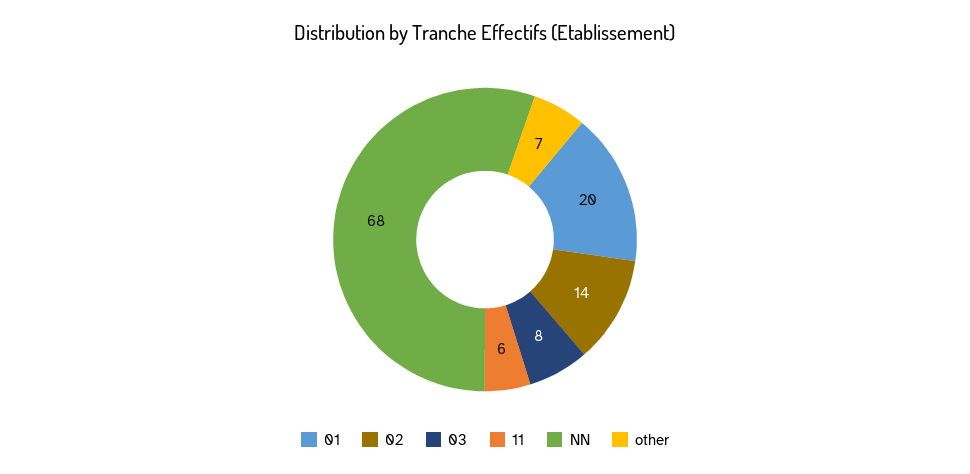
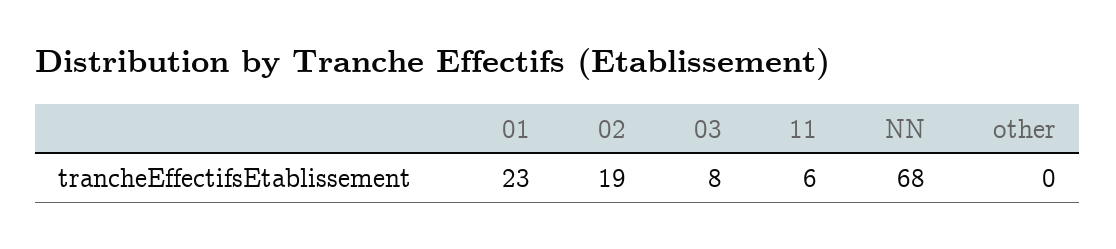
01: 20 -> 23
02: 14 -> 19
other: 7 -> 0

